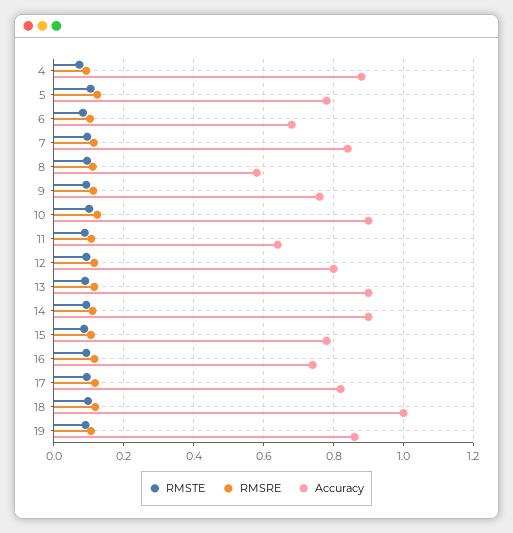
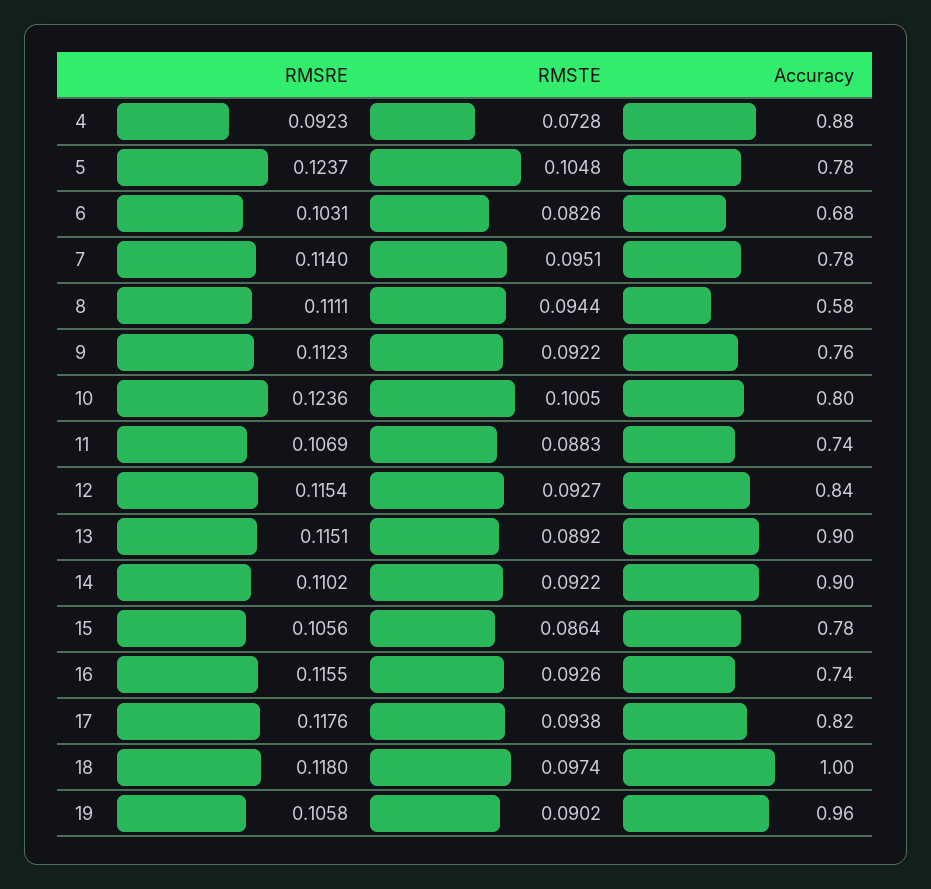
Accuracy, 7: 0.84 -> 0.78
Accuracy, 10: 0.9 -> 0.8
Accuracy, 11: 0.64 -> 0.74
Accuracy, 12: 0.8 -> 0.84
Accuracy, 19: 0.86 -> 0.96

